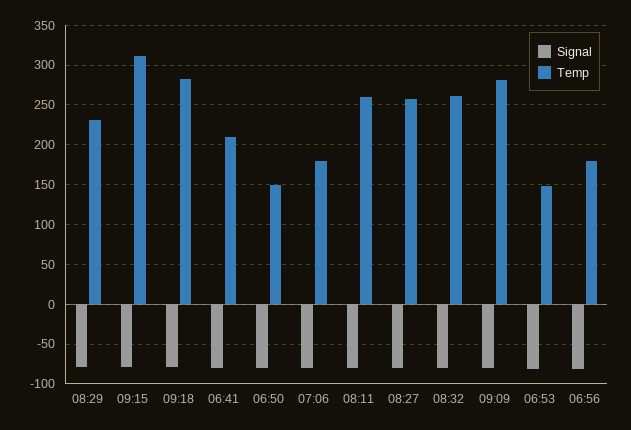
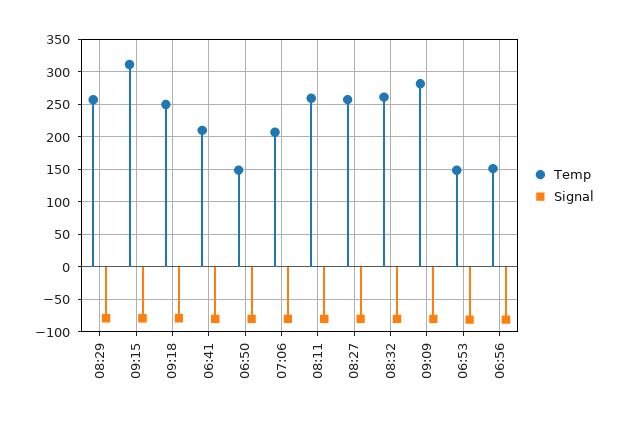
Temp, 08:29: 230 -> 260
Temp, 09:18: 280 -> 250
Temp, 07:06: 180 -> 210
Temp, 06:56: 180 -> 150

